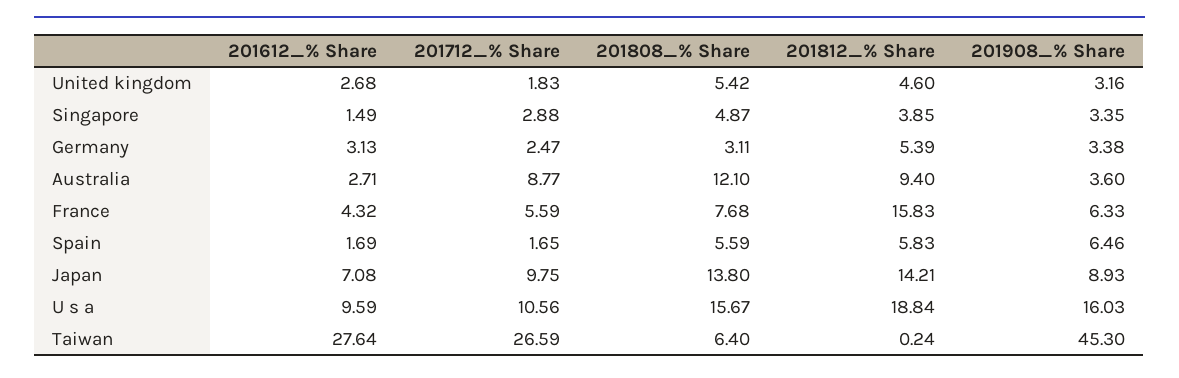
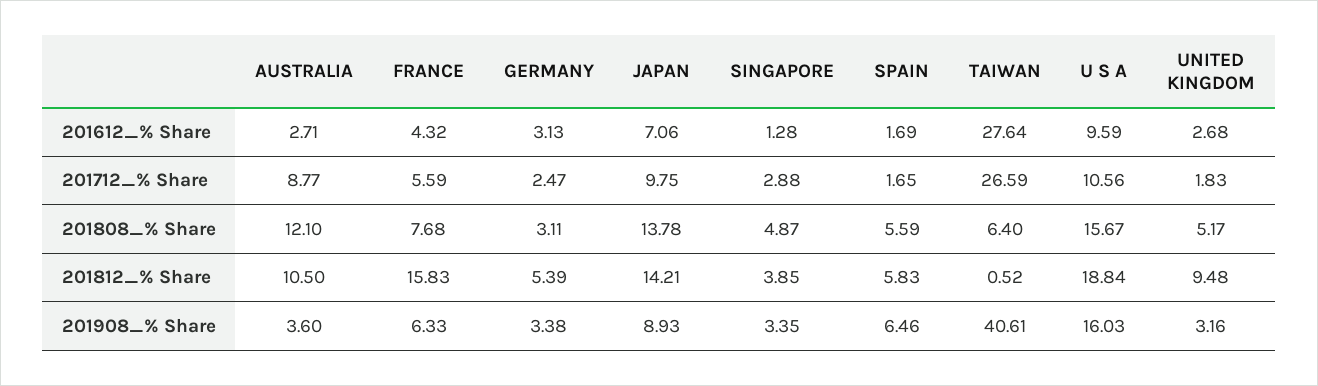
201808_% Share, United kingdom: 5.42 -> 5.17
201812_% Share, United kingdom: 4.6 -> 9.48
201612_% Share, Singapore: 1.49 -> 1.28
201812_% Share, Australia: 9.4 -> 10.5
201612_% Share, Japan: 7.08 -> 7.06
201808_% Share, Japan: 13.8 -> 13.78
201812_% Share, Taiwan: 0.24 -> 0.52
201908_% Share, Taiwan: 45.3 -> 40.61

